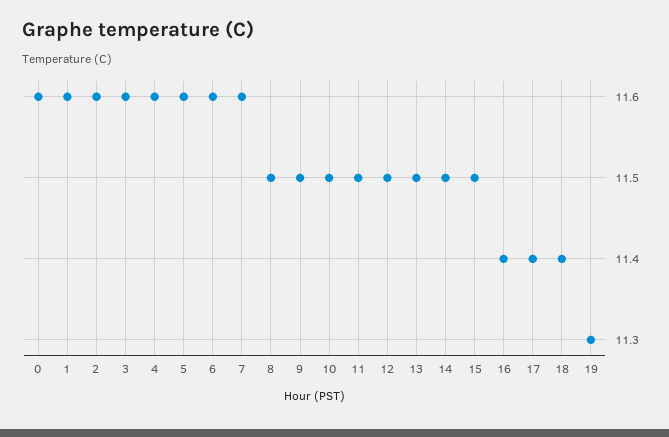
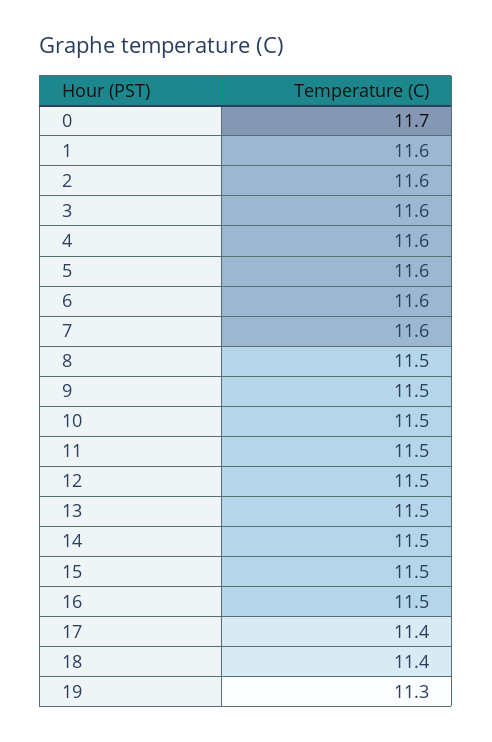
0: 11.6 -> 11.7
16: 11.4 -> 11.5

